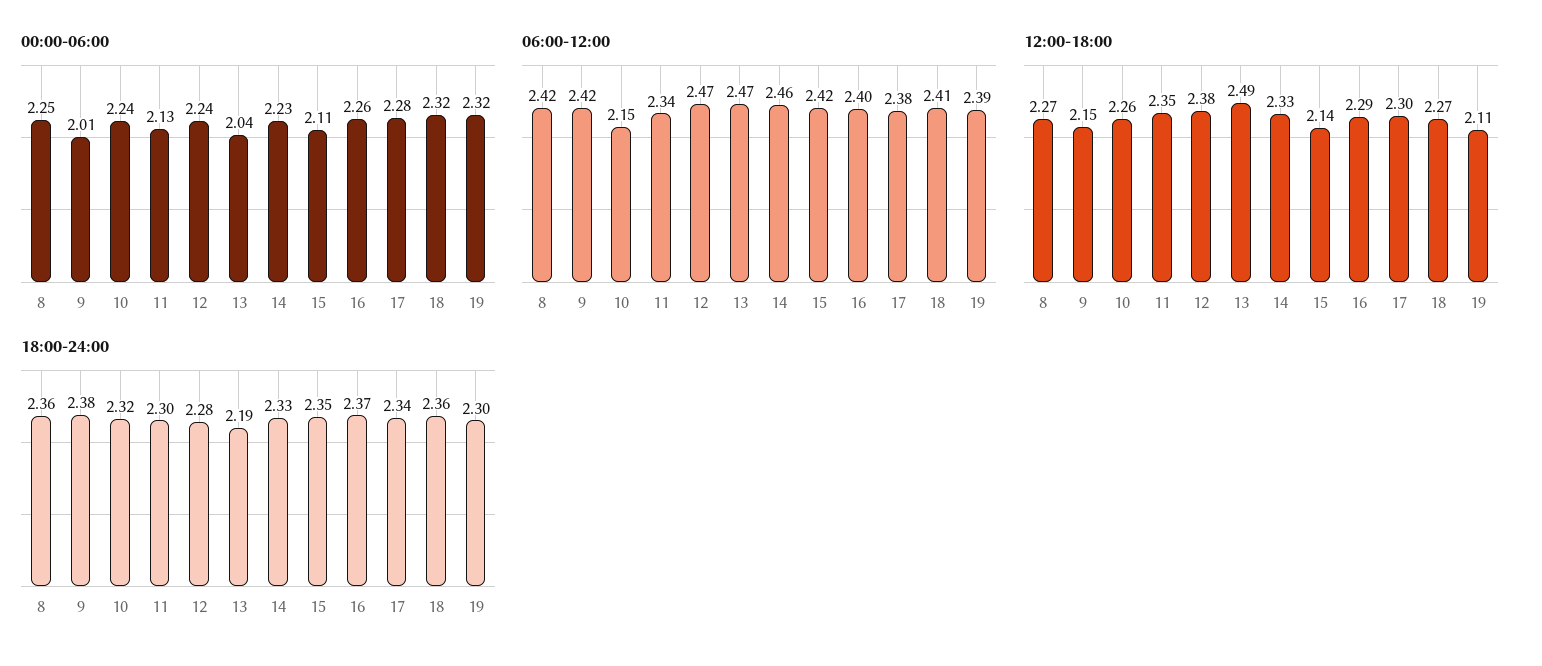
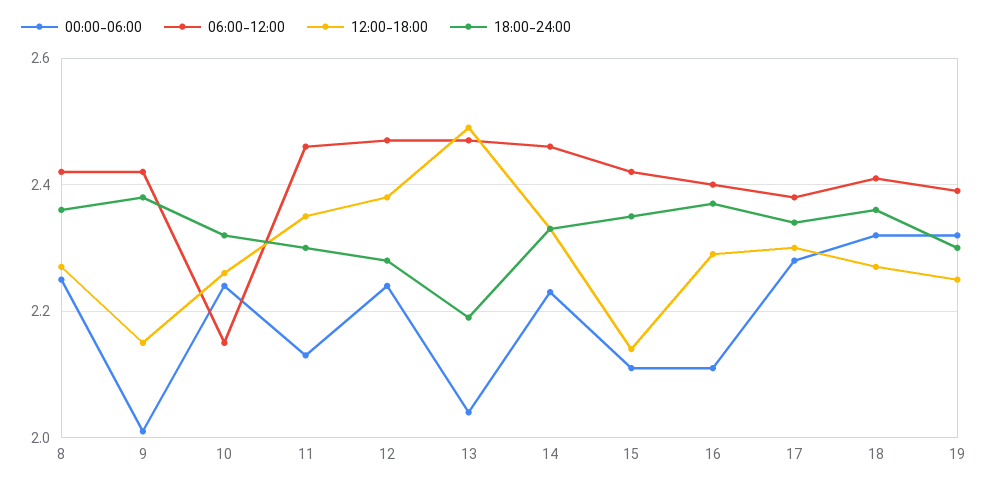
00:00-06:00, 16: 2.26 -> 2.1
06:00-12:00, 11: 2.34 -> 2.45
12:00-18:00, 19: 2.11 -> 2.25

